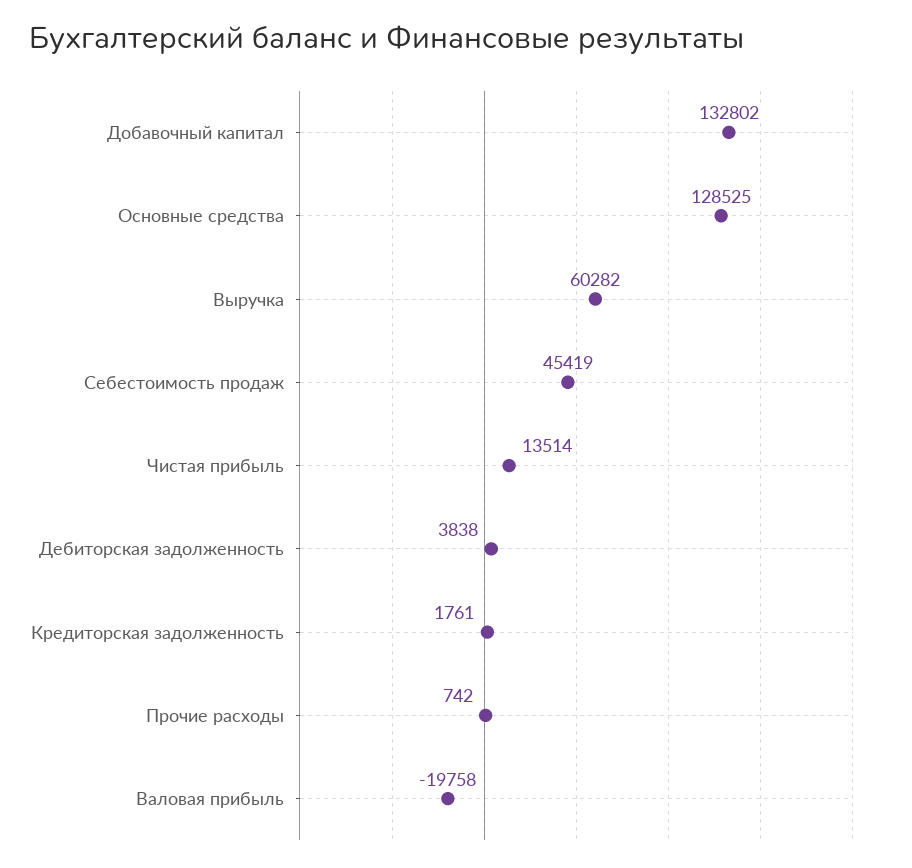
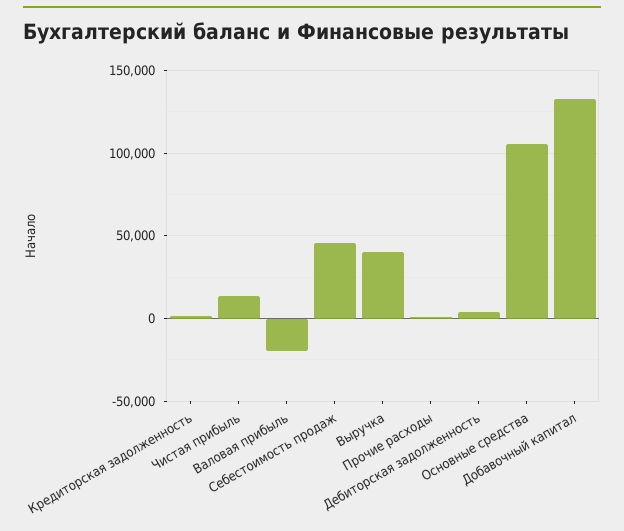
Основные средства: 128525 -> 105000
Выручка: 60282 -> 40000

